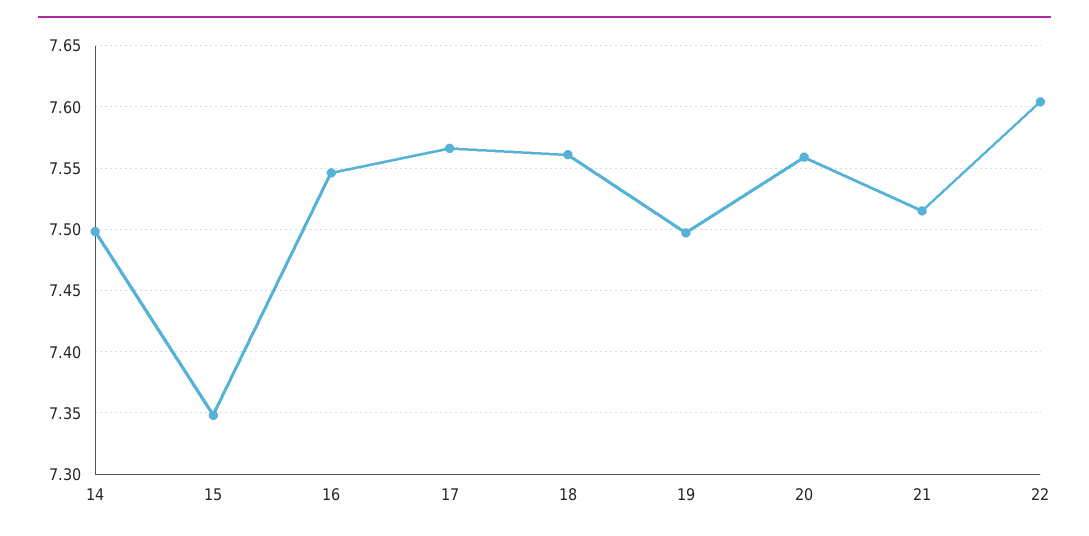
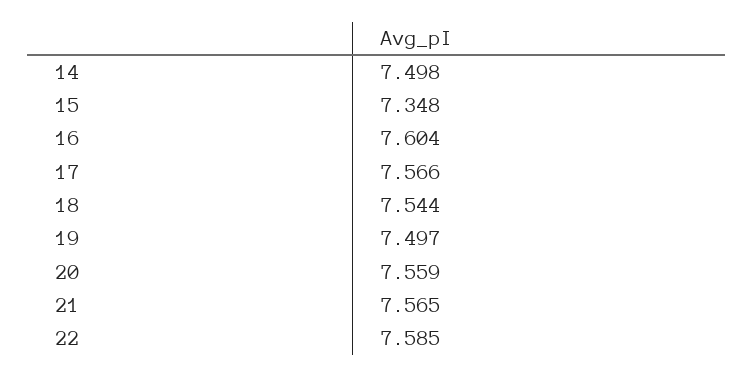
16: 7.545 -> 7.604
18: 7.56 -> 7.544
21: 7.515 -> 7.565
22: 7.605 -> 7.585

